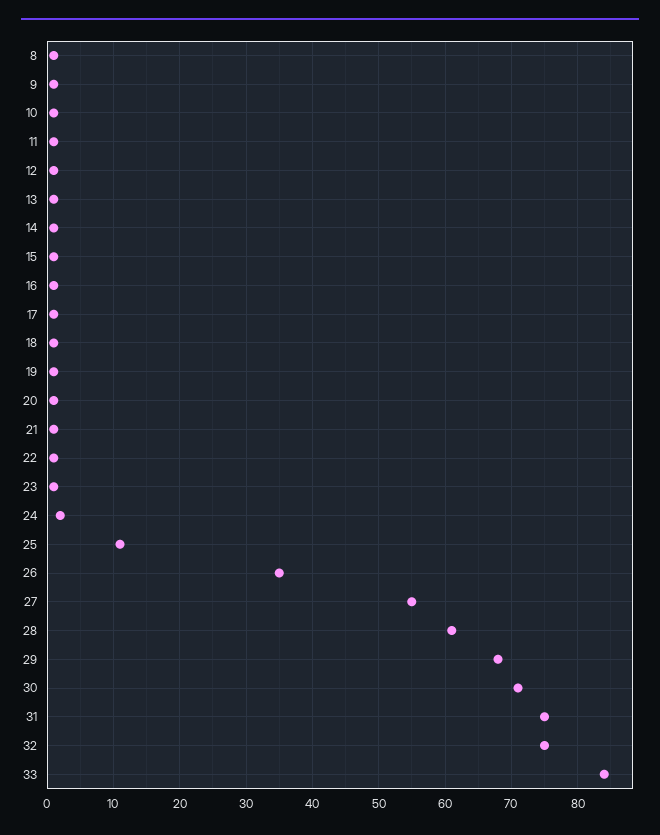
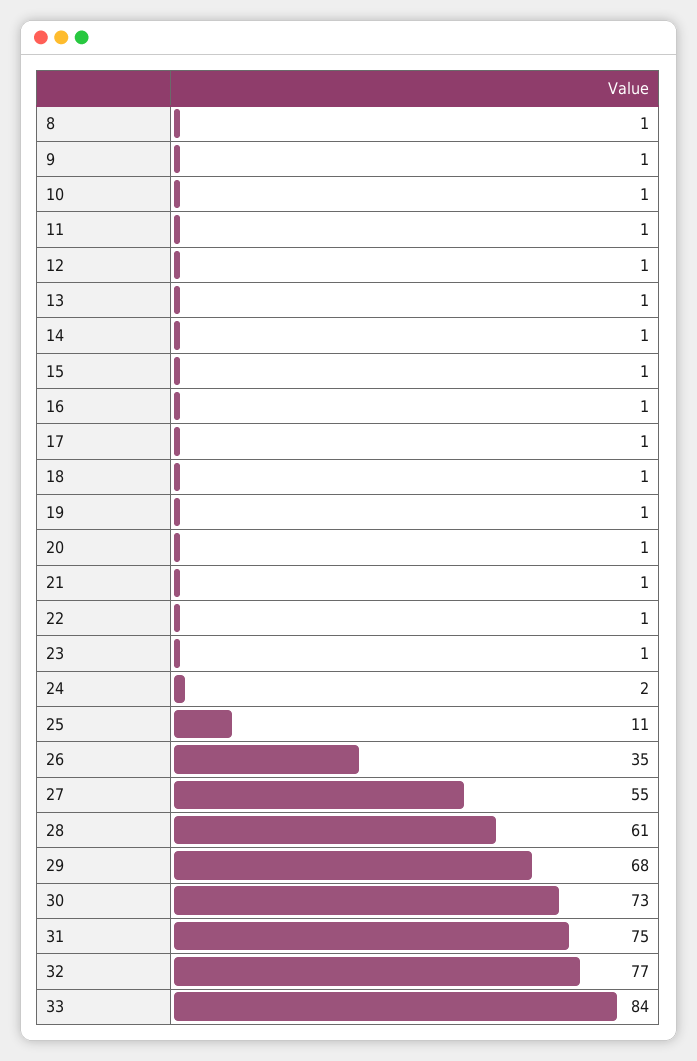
30: 71 -> 73
32: 75 -> 77

